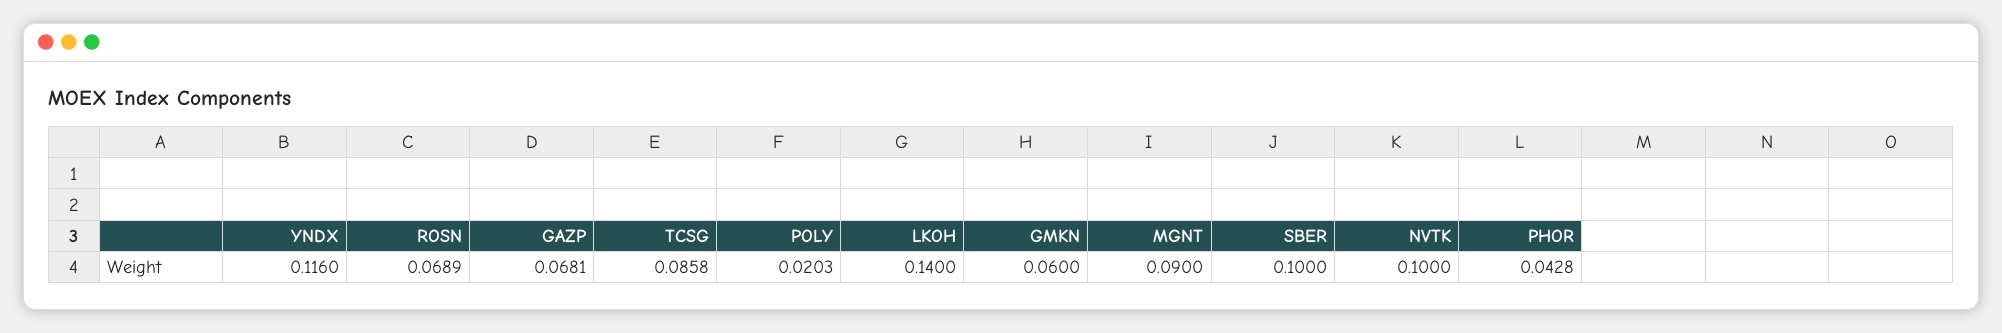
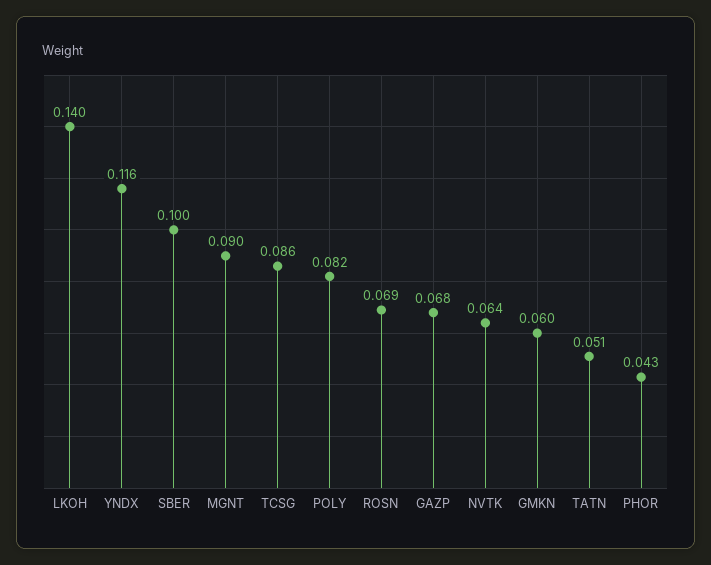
POLY: 0.0203 -> 0.082
NVTK: 0.1 -> 0.064
TATN: none -> 0.051

